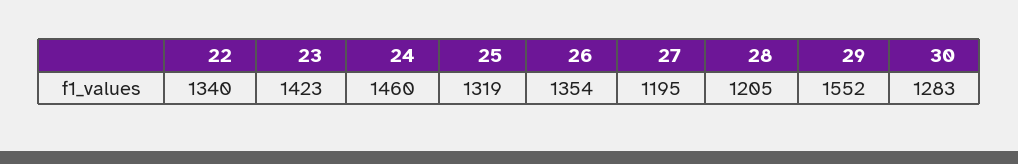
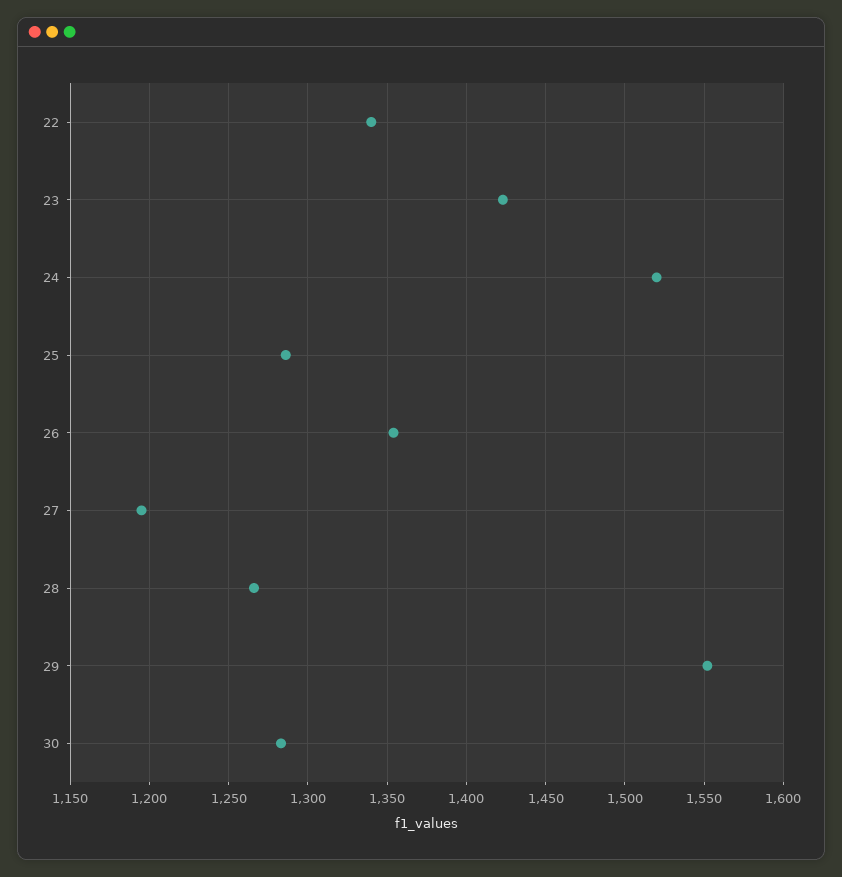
24: 1460 -> 1520
25: 1319 -> 1285
28: 1205 -> 1265

